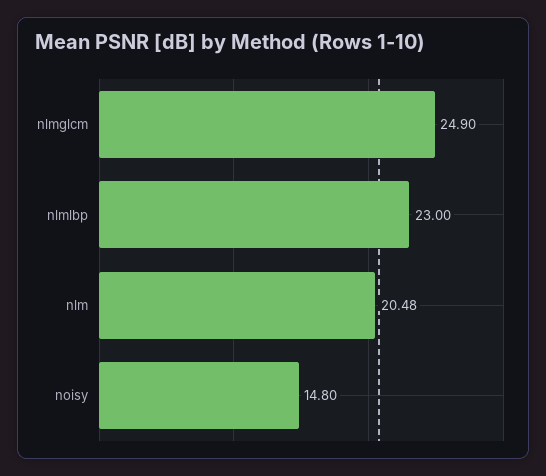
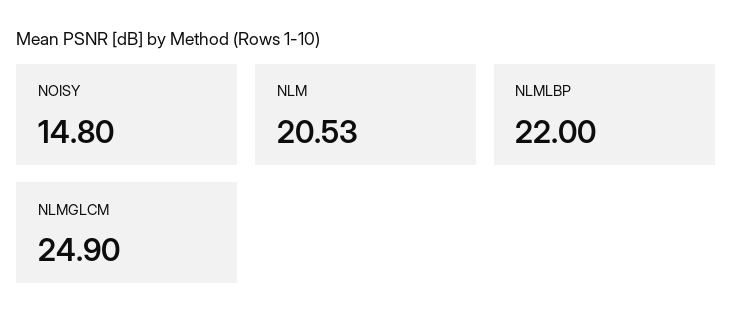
nlmlbp: 23 -> 22
nlm: 20.48 -> 20.53

